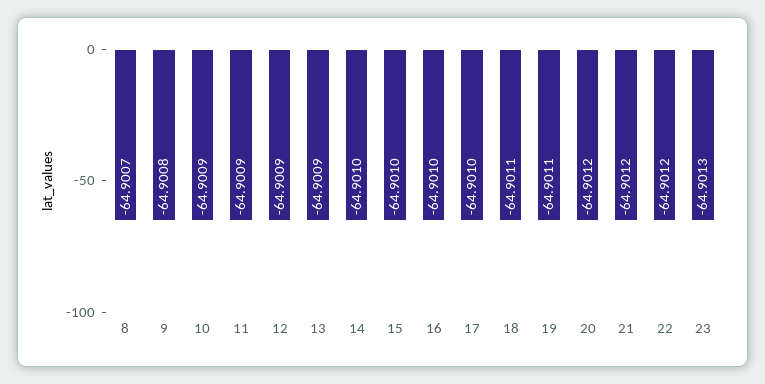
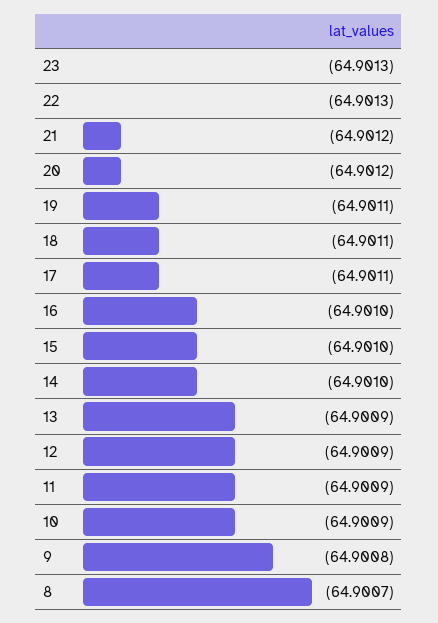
17: -64.901 -> -64.9011
22: -64.9012 -> -64.9013

